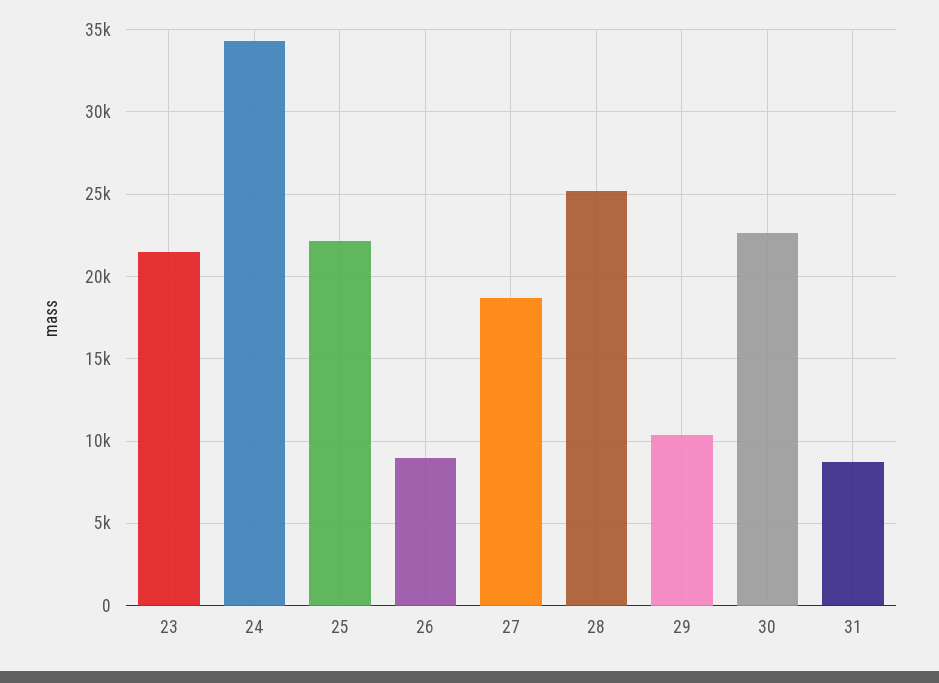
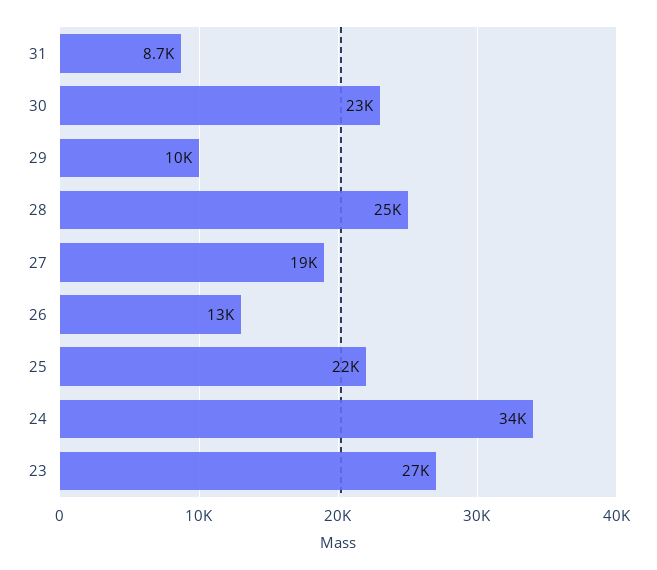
23: 21500 -> 27000
26: 9000 -> 13000

